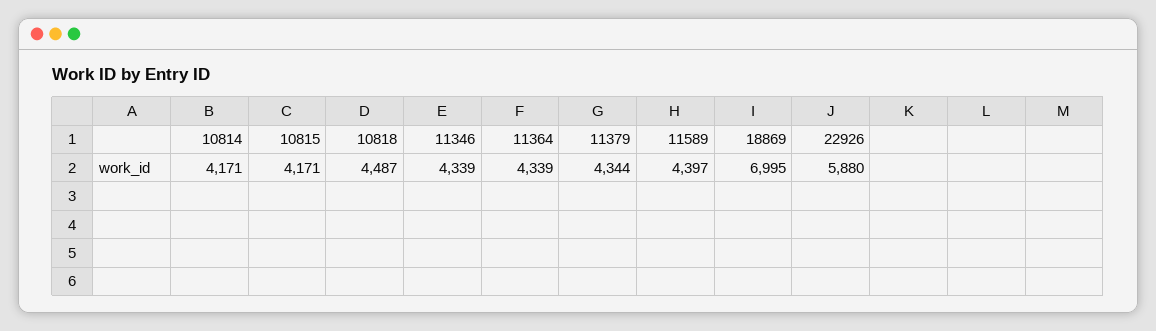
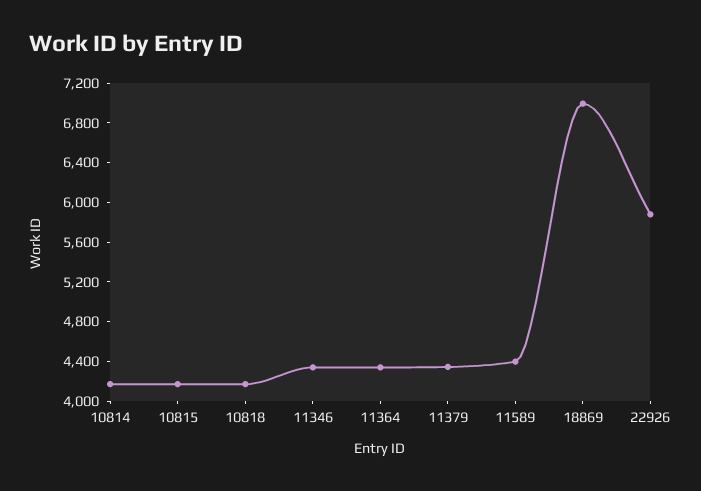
10818: 4487 -> 4200

